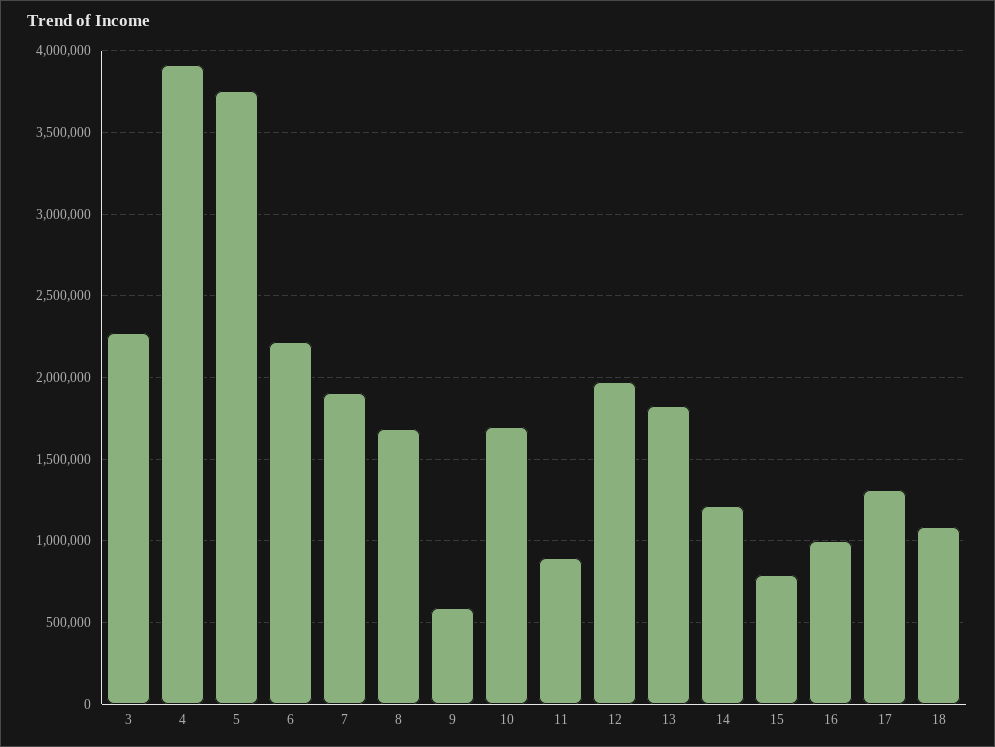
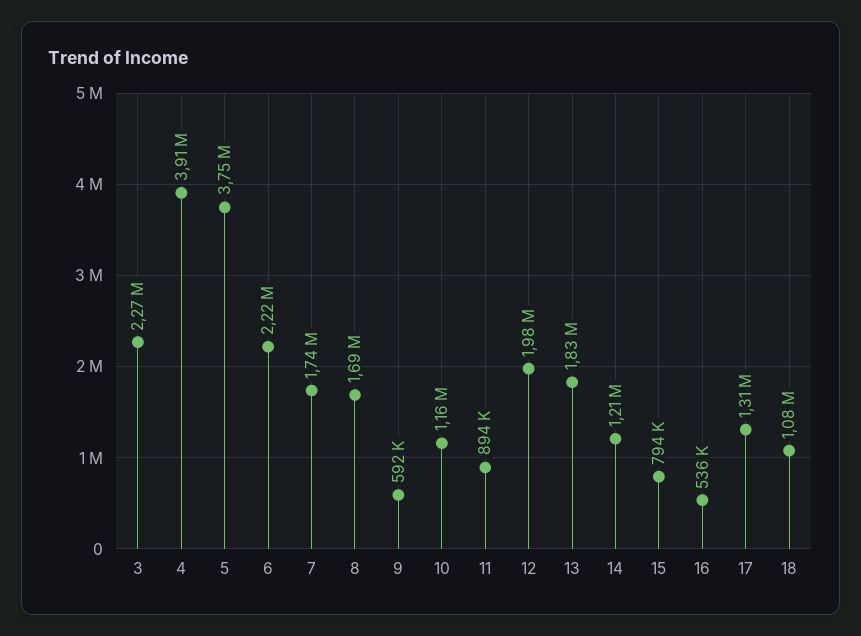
7: 1900000 -> 1740000
10: 1700000 -> 1160000
16: 1000000 -> 536000

